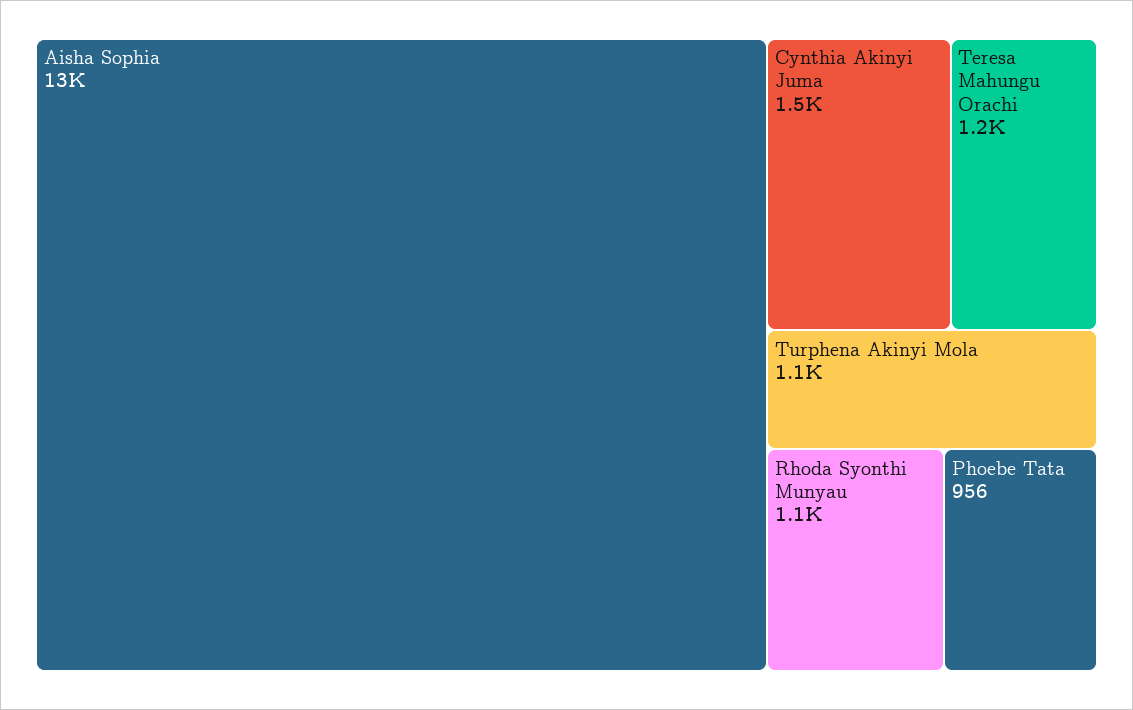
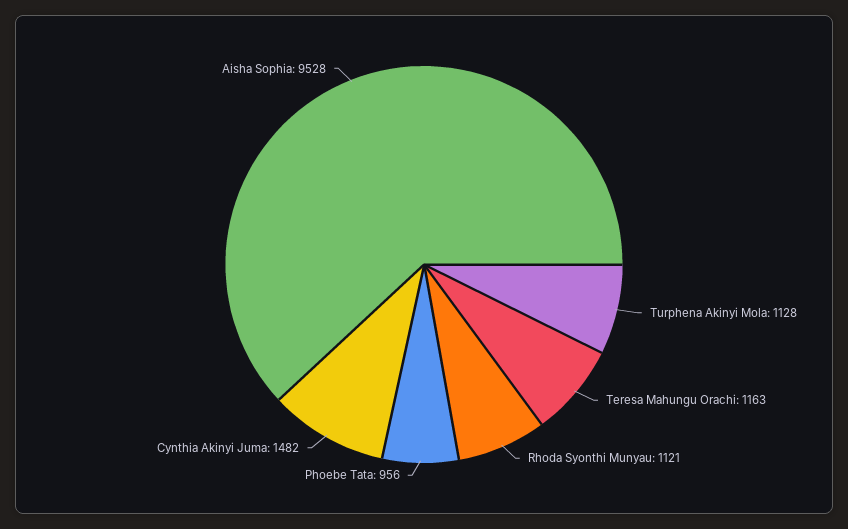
Aisha Sophia: 13000 -> 9528

